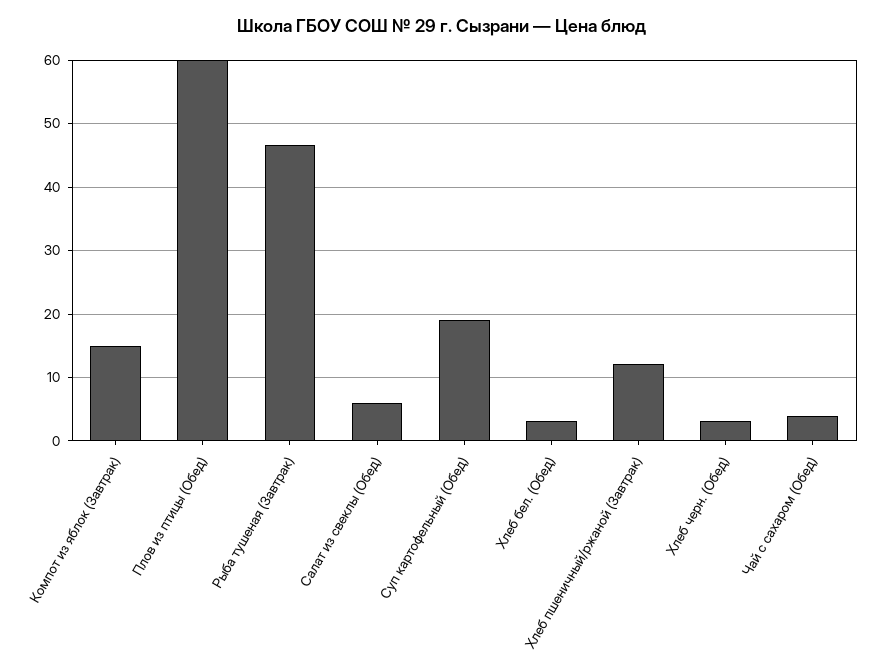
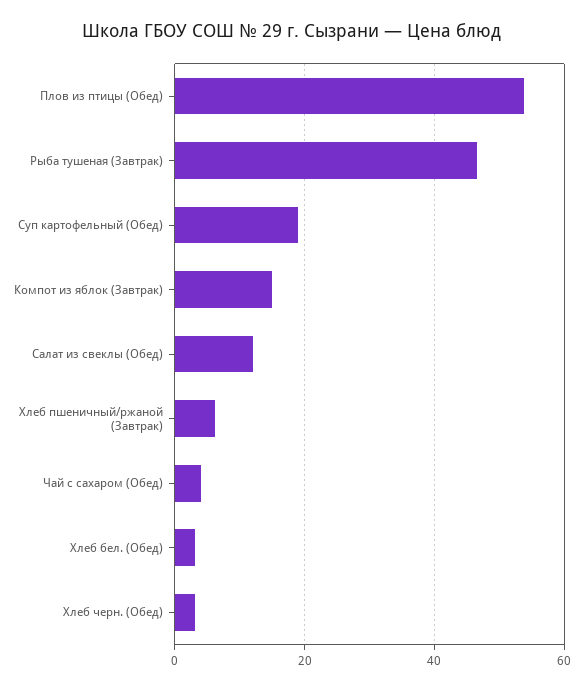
Плов из птицы (Обед): 60 -> 54
Салат из свеклы (Обед): 6 -> 12
Хлеб пшеничный/ржаной (Завтрак): 12 -> 6

